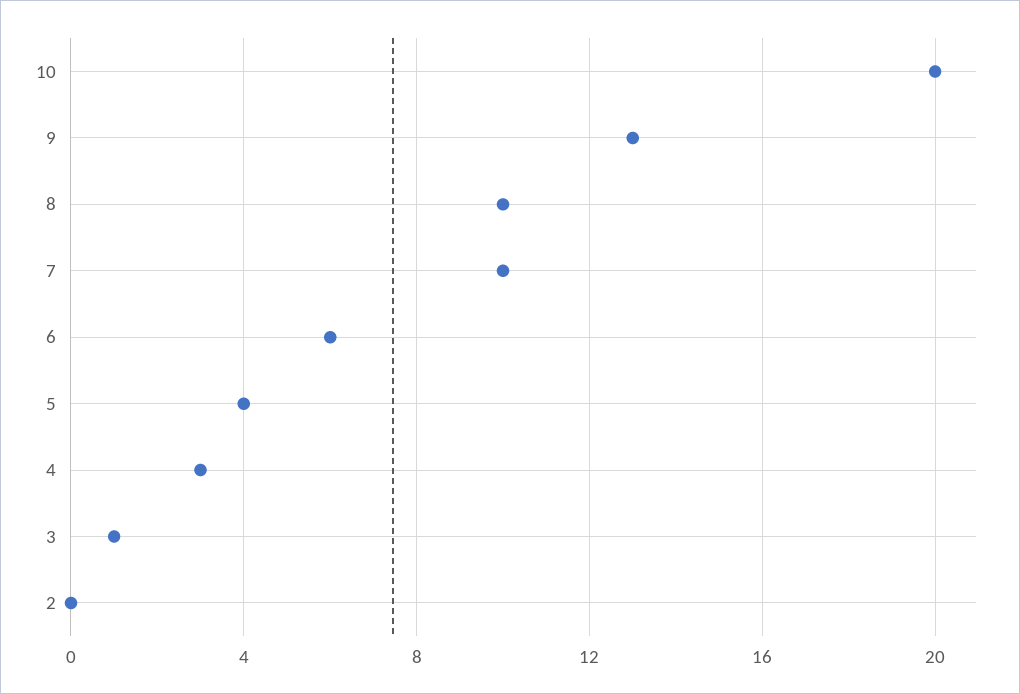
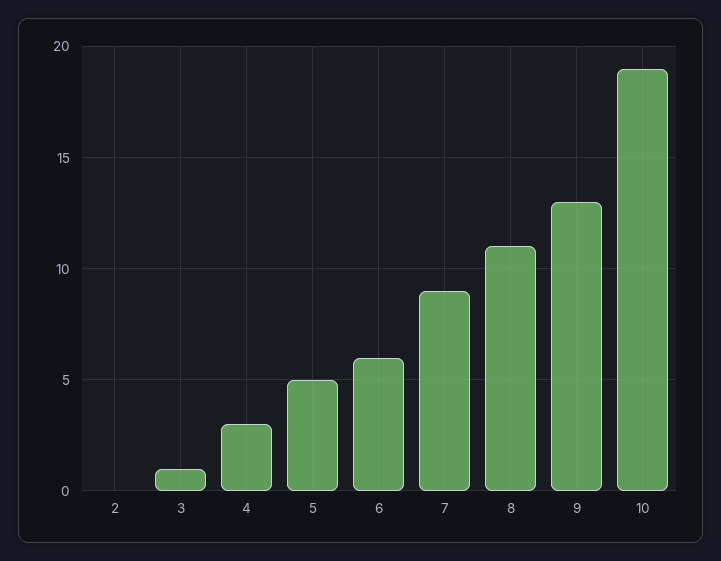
10: 20 -> 19
8: 10 -> 11
7: 10 -> 9
5: 4 -> 5

